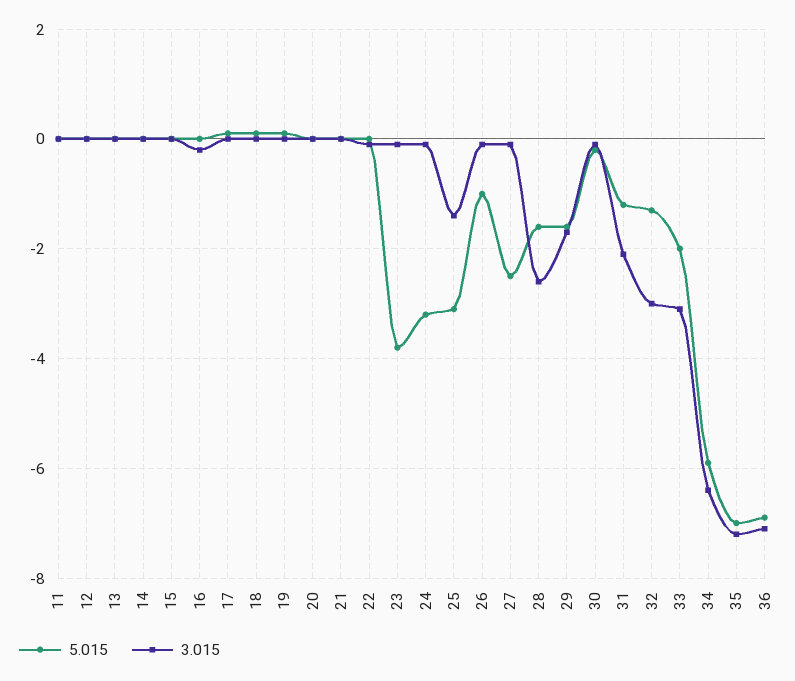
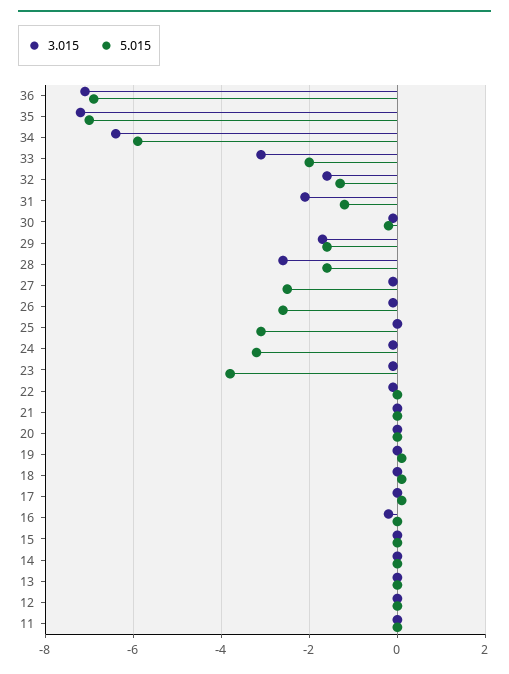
3.015, 25: -1.5 -> 0
5.015, 26: -1 -> -2.5
3.015, 32: -3 -> -1.5

